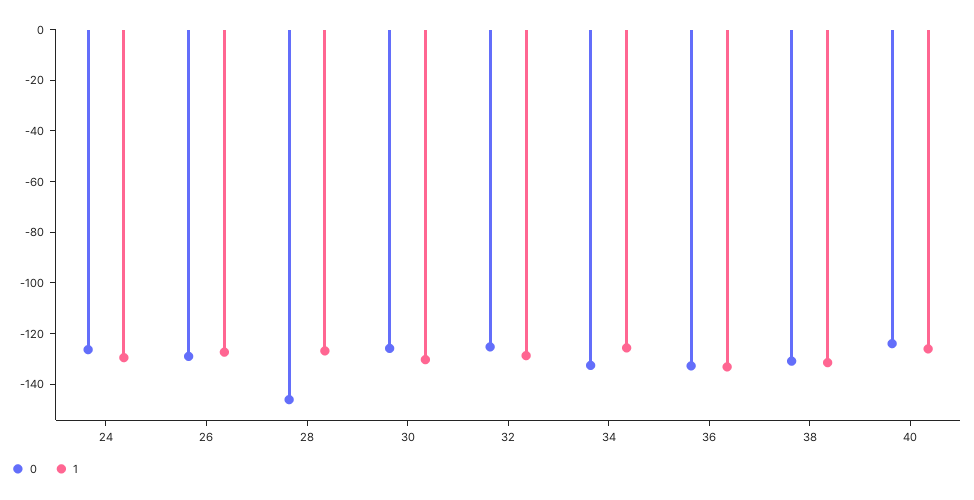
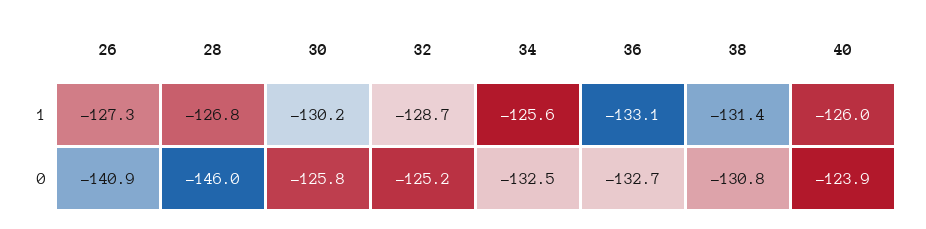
0, 24: -125 -> none
1, 24: -130 -> none
0, 26: -130 -> -140.9

